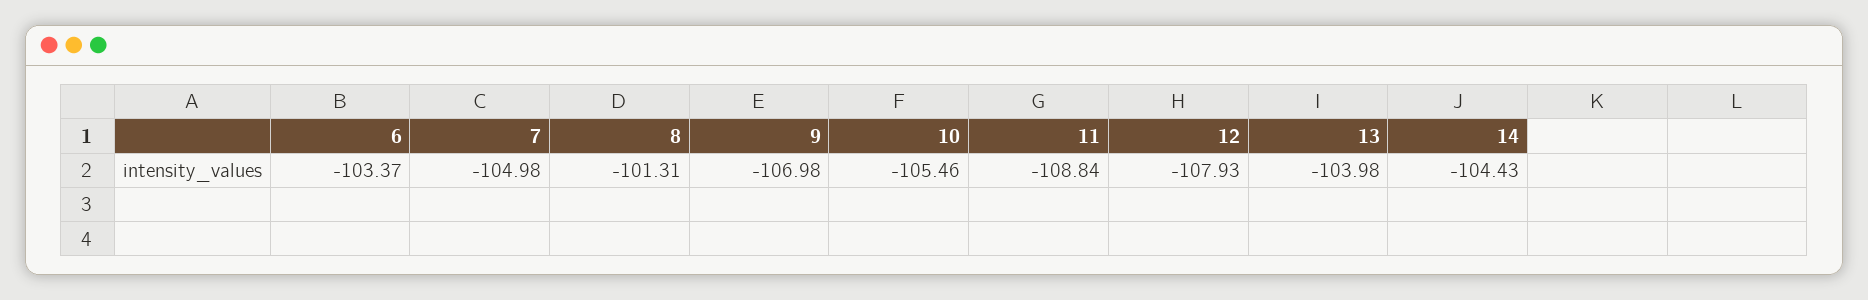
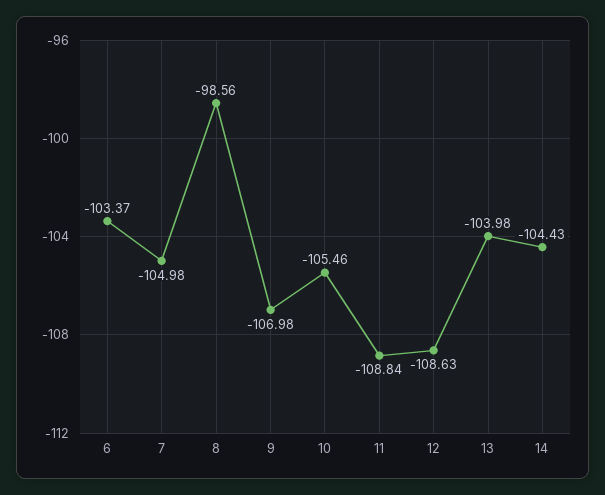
8: -101.31 -> -98.56
12: -107.93 -> -108.63

